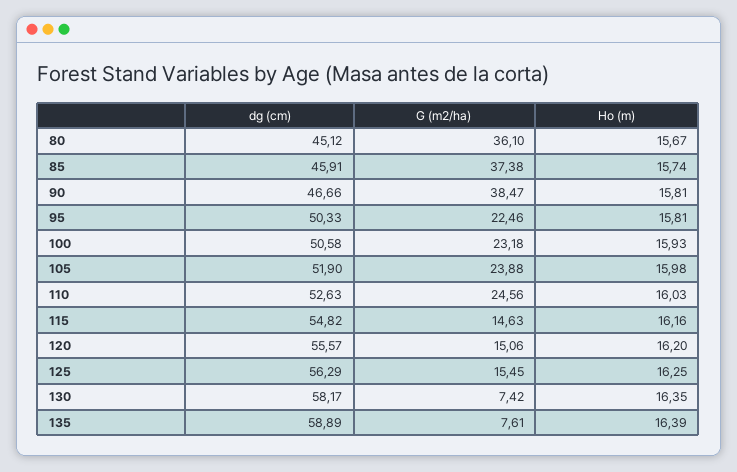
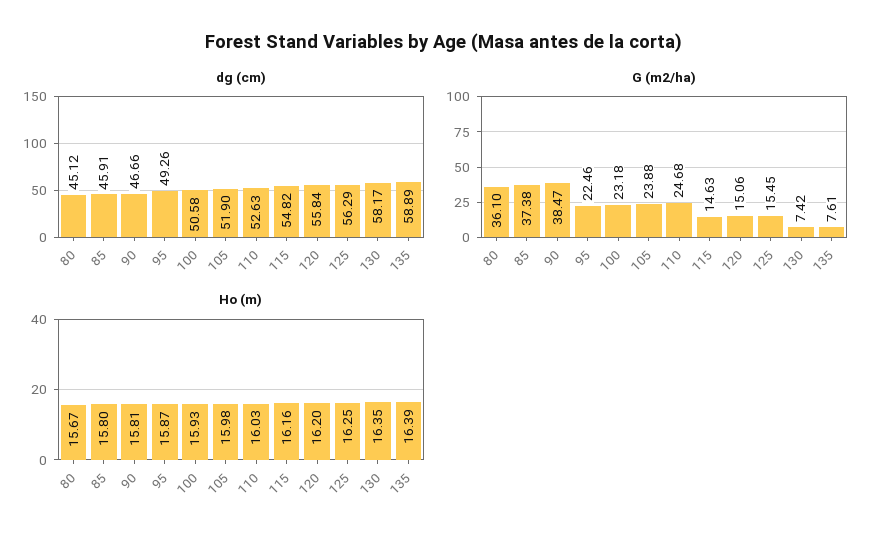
Ho (m), 85: 15.74 -> 15.8
dg (cm), 95: 50.33 -> 49.26
Ho (m), 95: 15.81 -> 15.87
G (m2/ha), 110: 24.56 -> 24.68
dg (cm), 120: 55.57 -> 55.84

